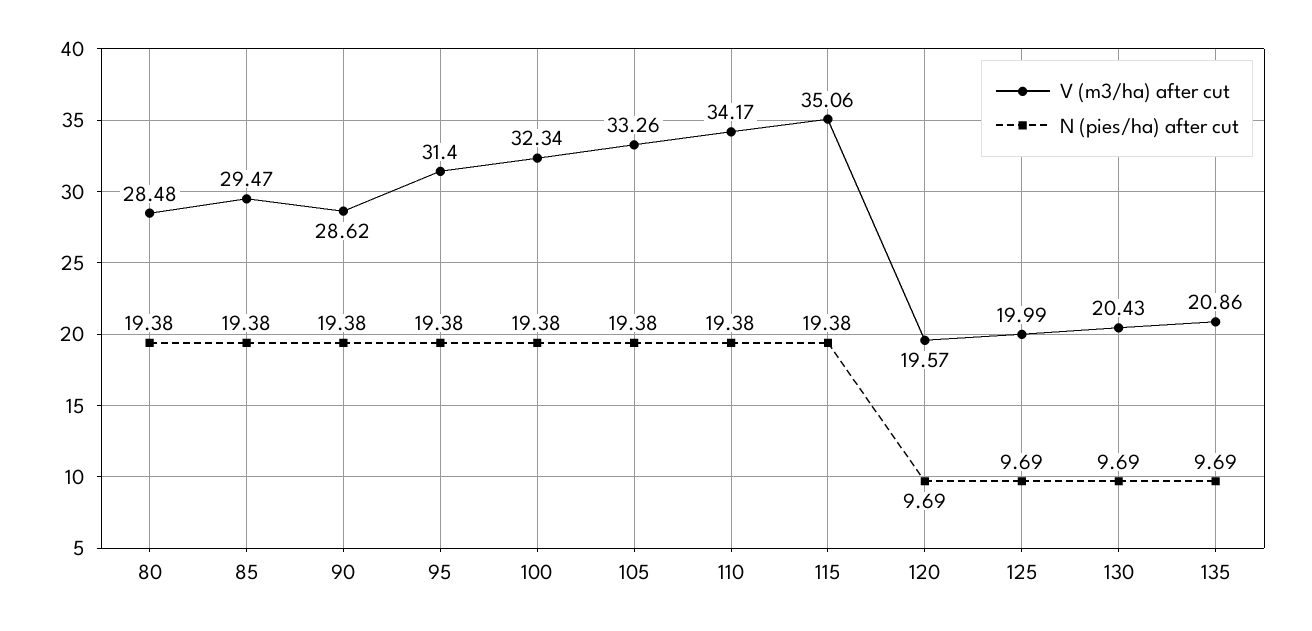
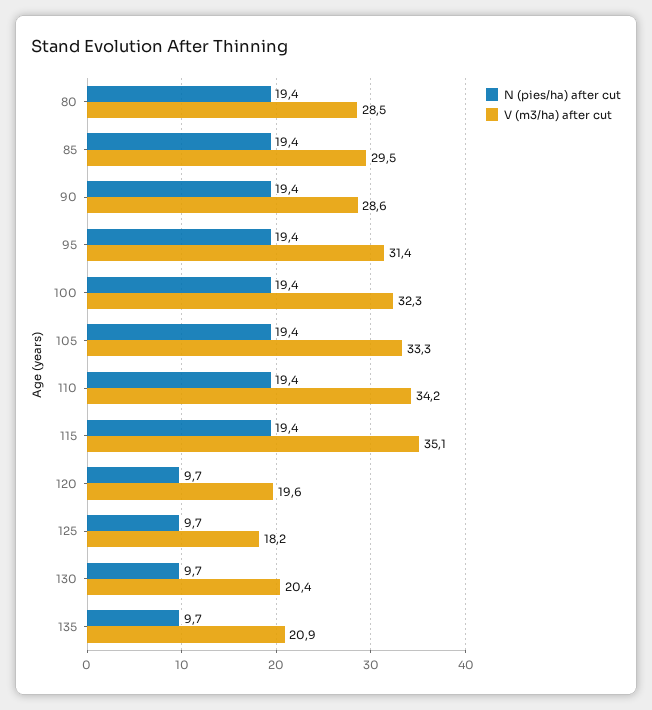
V (m3/ha) after cut, 125: 19.99 -> 18.2

